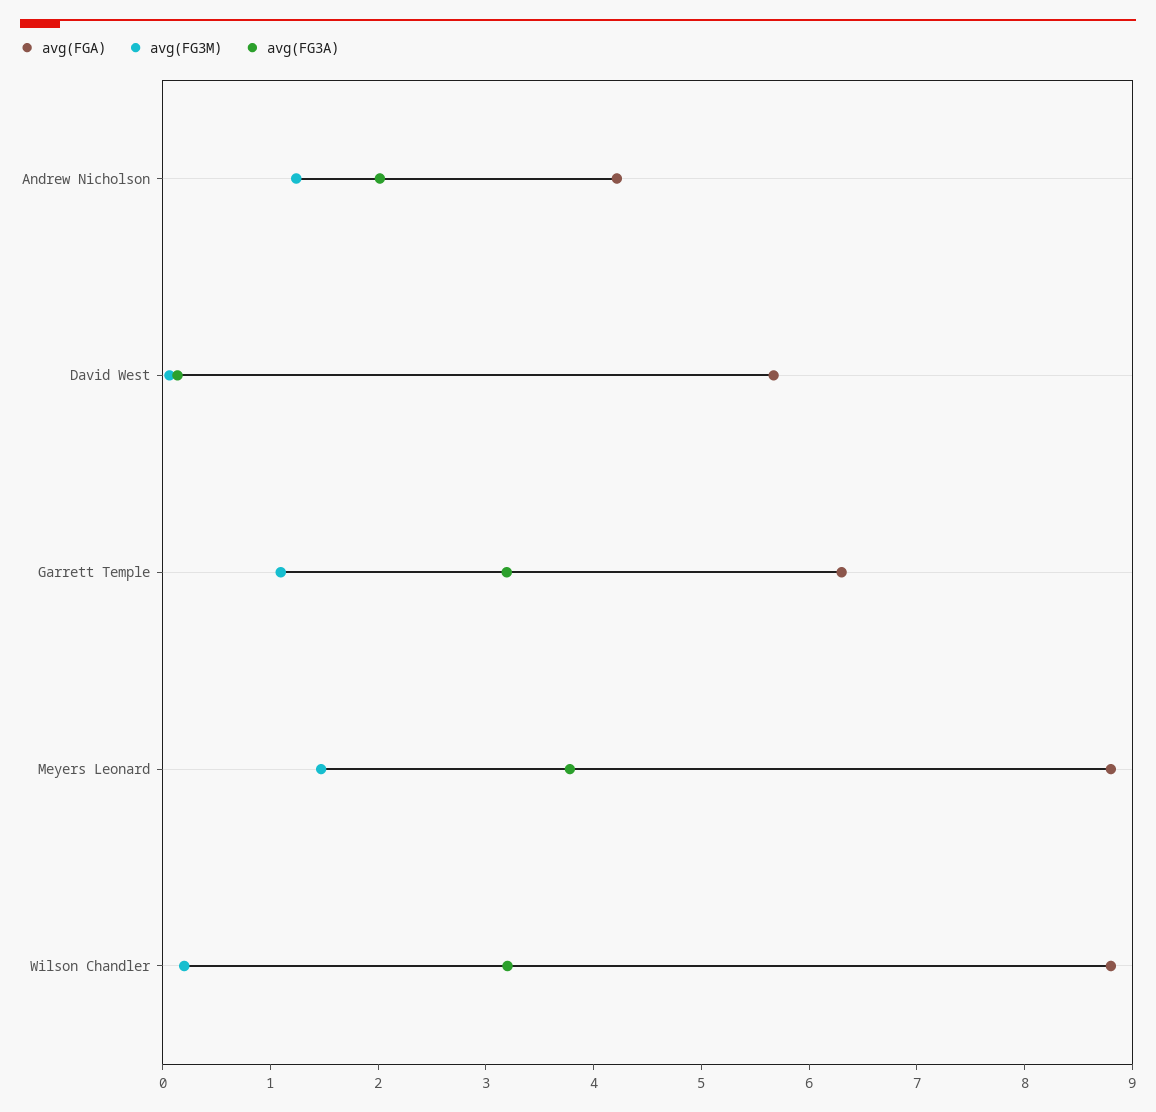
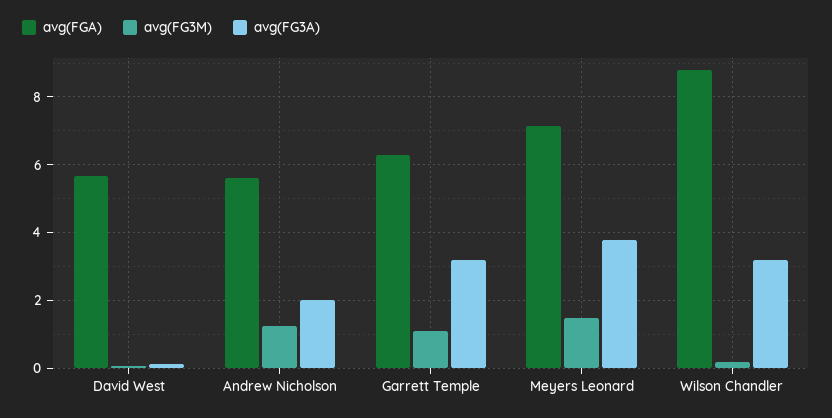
avg(FGA), Andrew Nicholson: 4.2 -> 5.6
avg(FGA), Meyers Leonard: 8.8 -> 7.2

